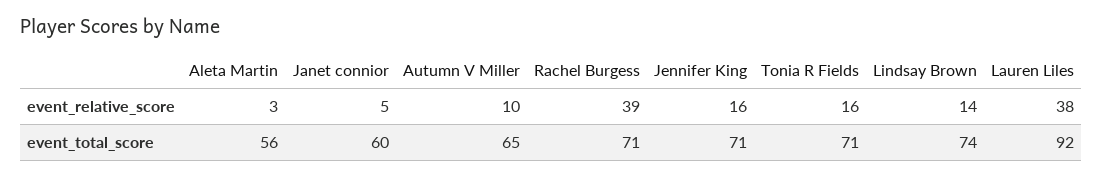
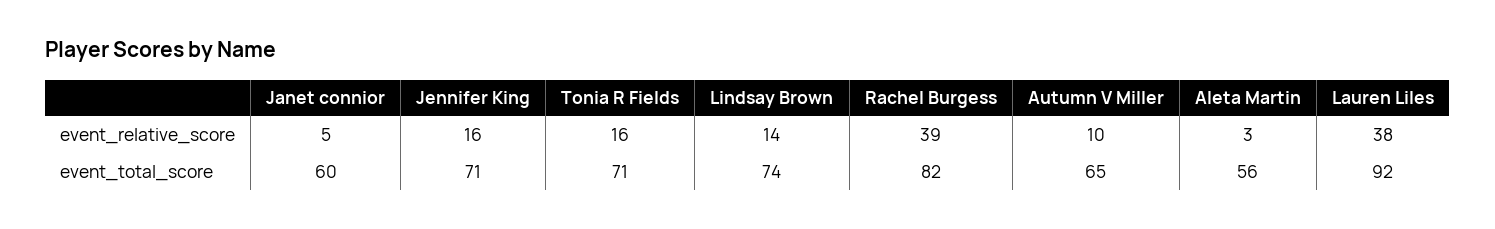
Rachel Burgess, event_total_score: 71 -> 82

